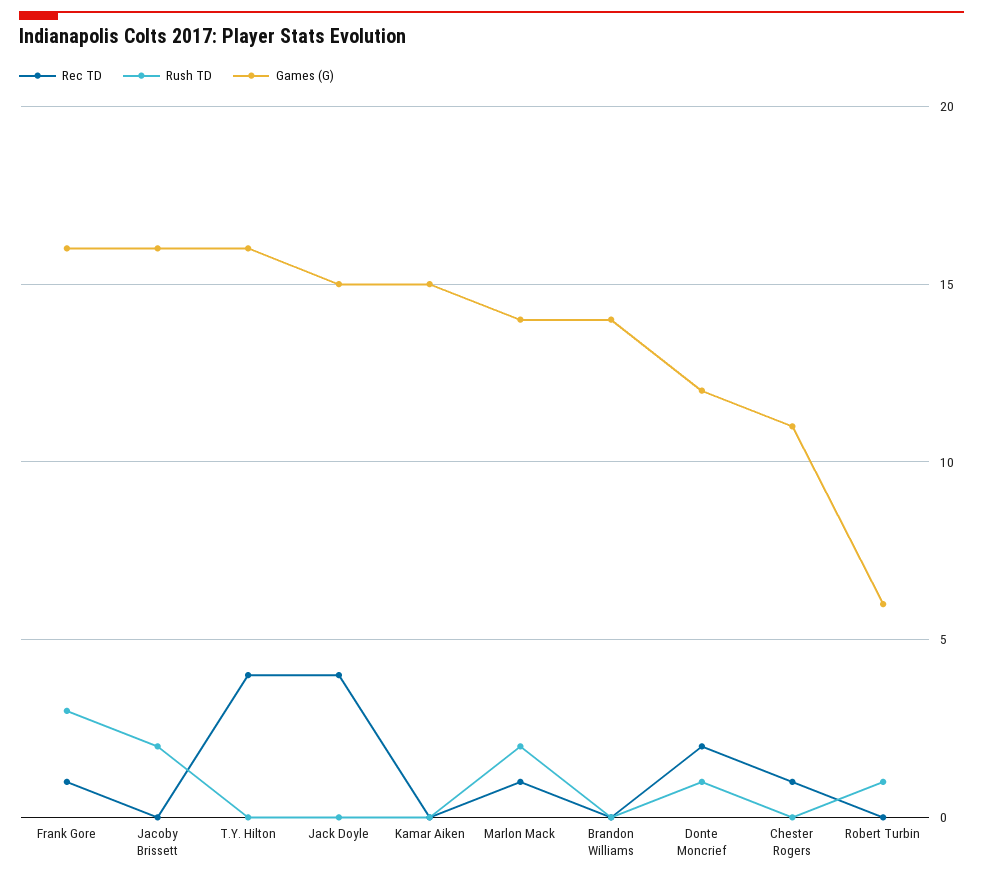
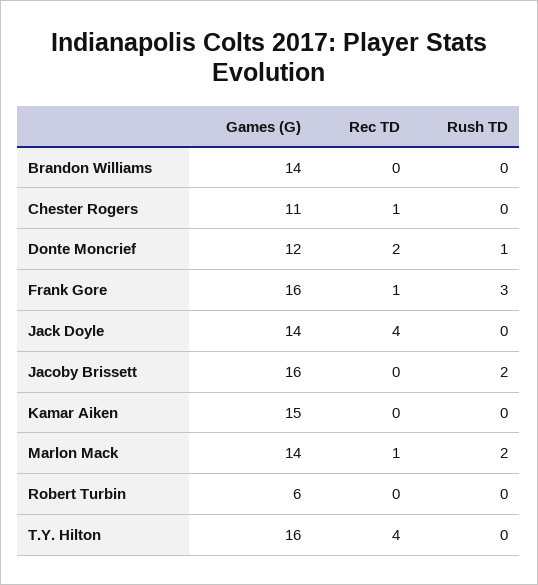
Games (G), Jack Doyle: 15 -> 14
Rush TD, Robert Turbin: 1 -> 0

